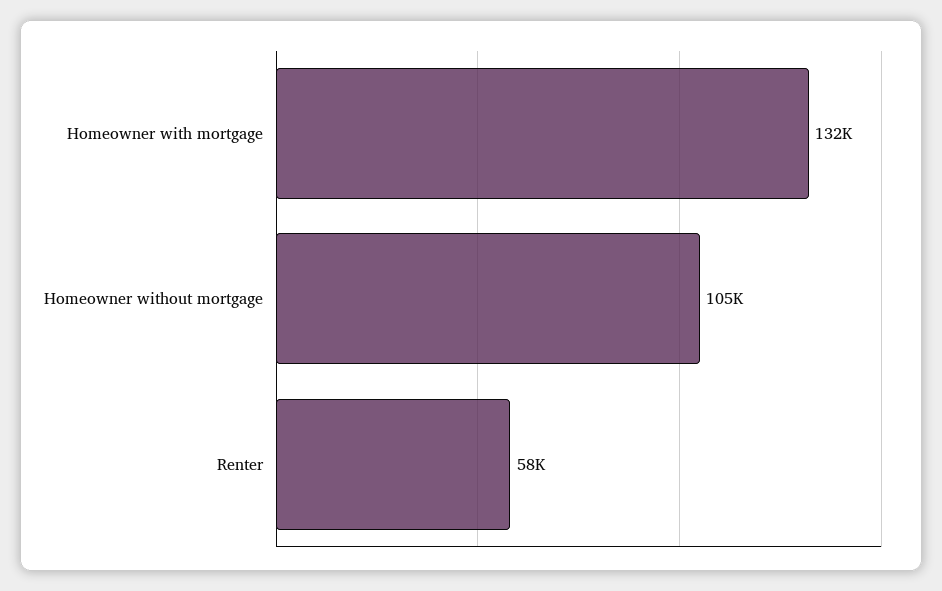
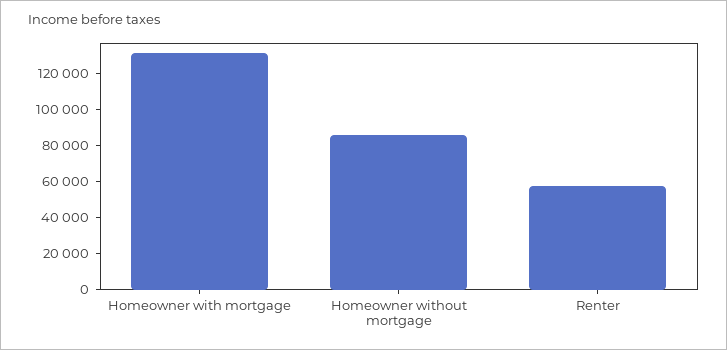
Homeowner without mortgage: 105000 -> 85000

